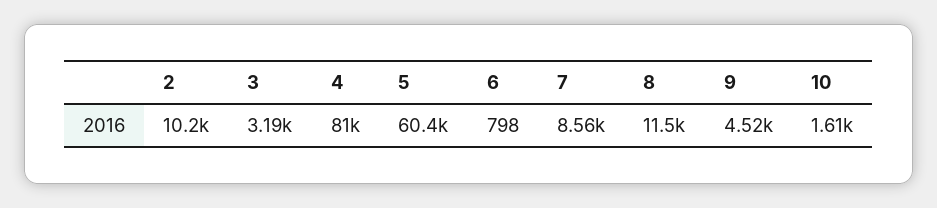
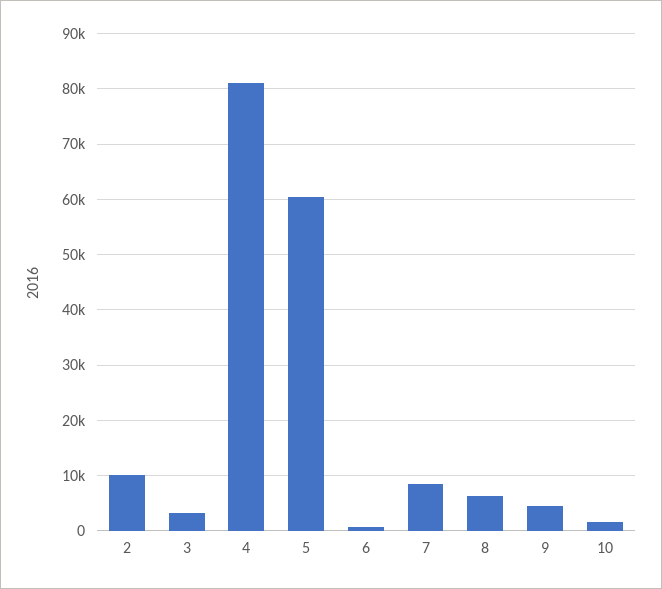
8: 11500 -> 6000

